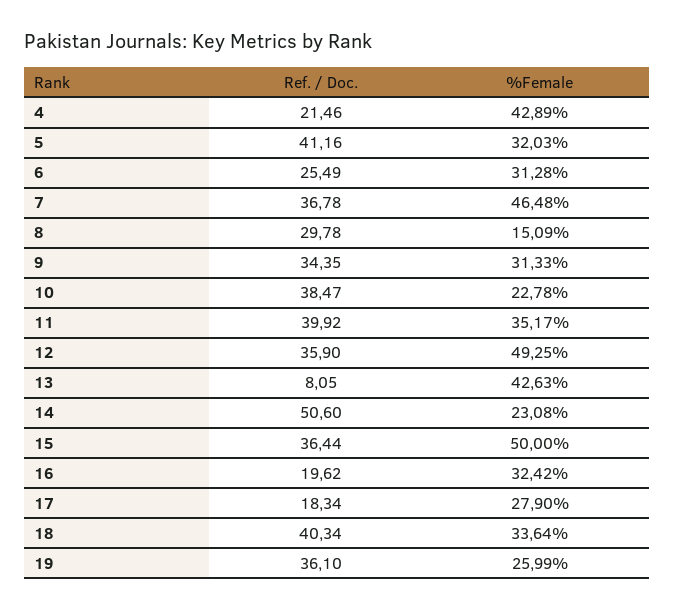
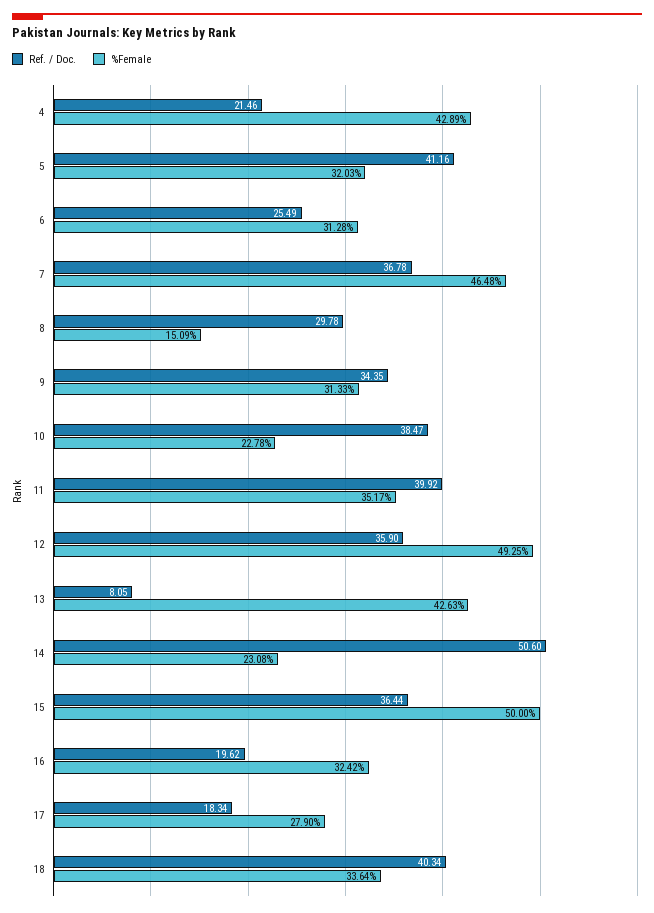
Ref. / Doc., 19: 36.1 -> none
%Female, 19: 25.99 -> none

